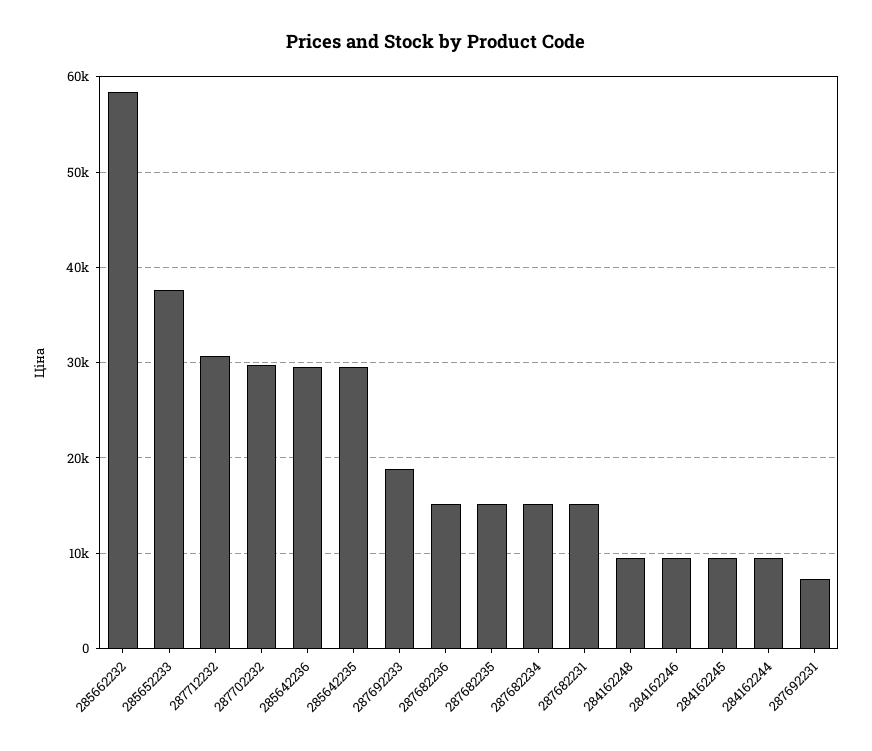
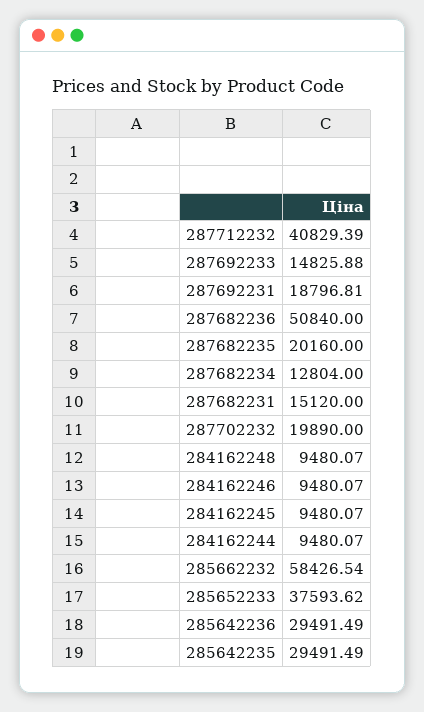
287712232: 31000 -> 40829.39
287702232: 30000 -> 19890
287692233: 19000 -> 14825.88
287682236: 15000 -> 50840
287682235: 15000 -> 20160
287682234: 15000 -> 12804
287692231: 7000 -> 18796.81

